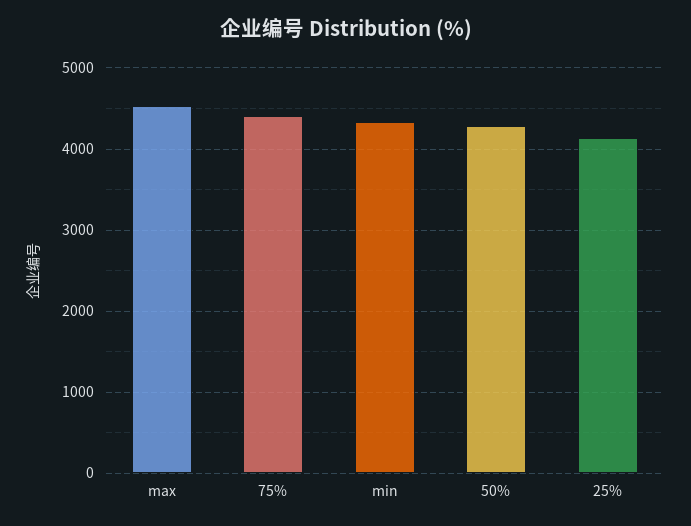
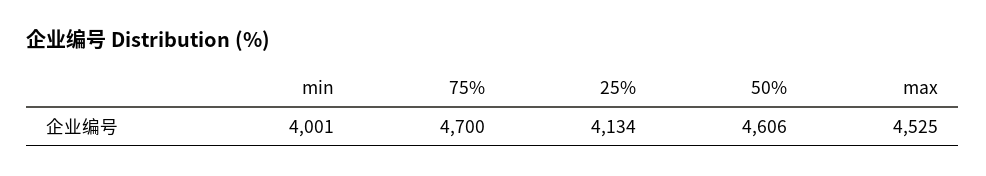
75%: 4400 -> 4700
min: 4300 -> 4001
50%: 4300 -> 4606

